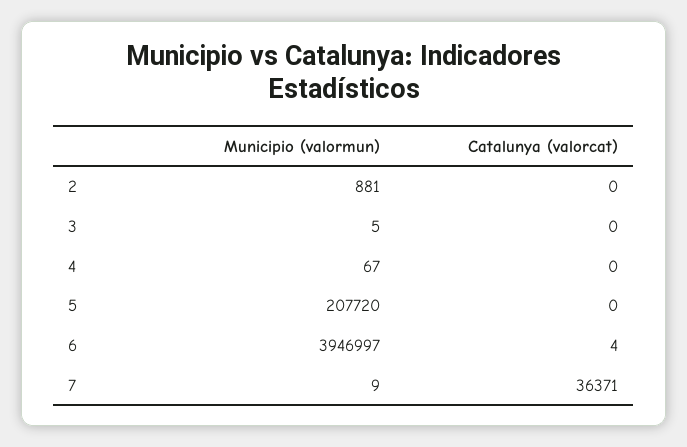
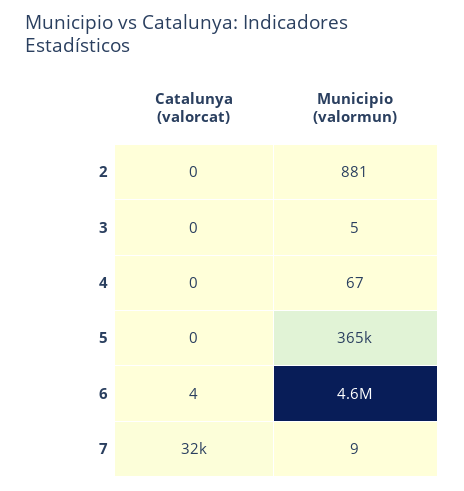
Municipio (valormun), 5: 207720 -> 365000
Municipio (valormun), 6: 3946997 -> 4600000
Catalunya (valorcat), 7: 36371 -> 32000

